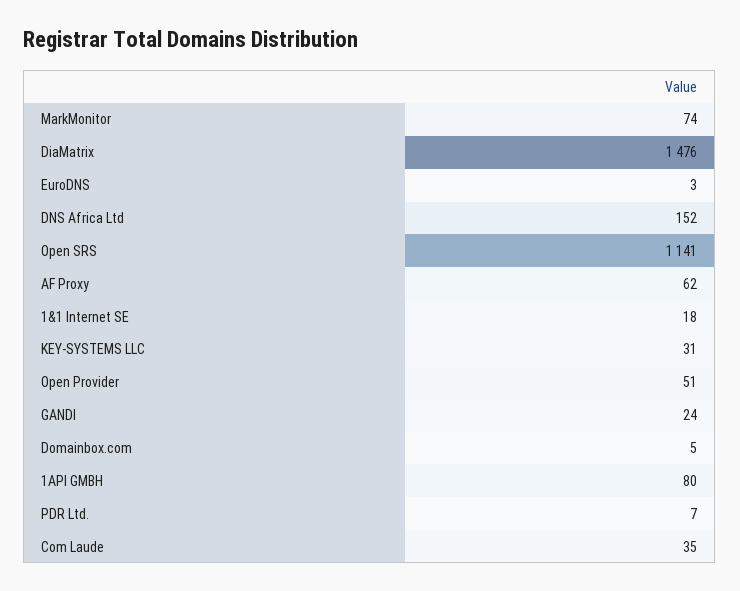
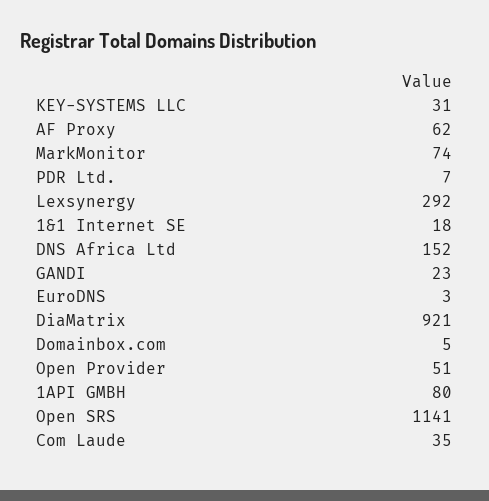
DiaMatrix: 1476 -> 921
GANDI: 24 -> 23
Lexsynergy: none -> 292

